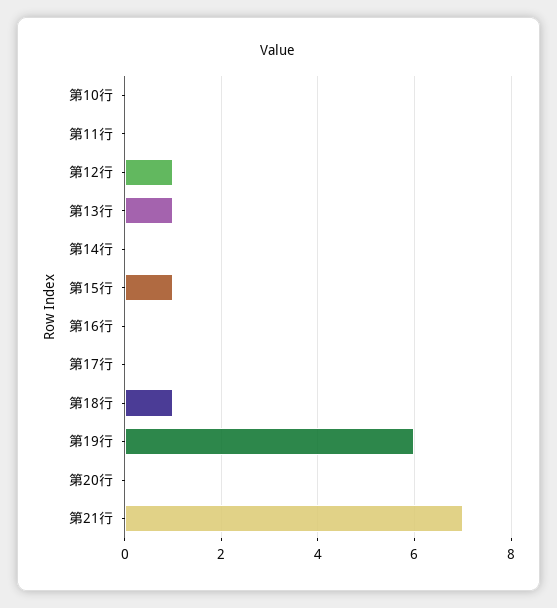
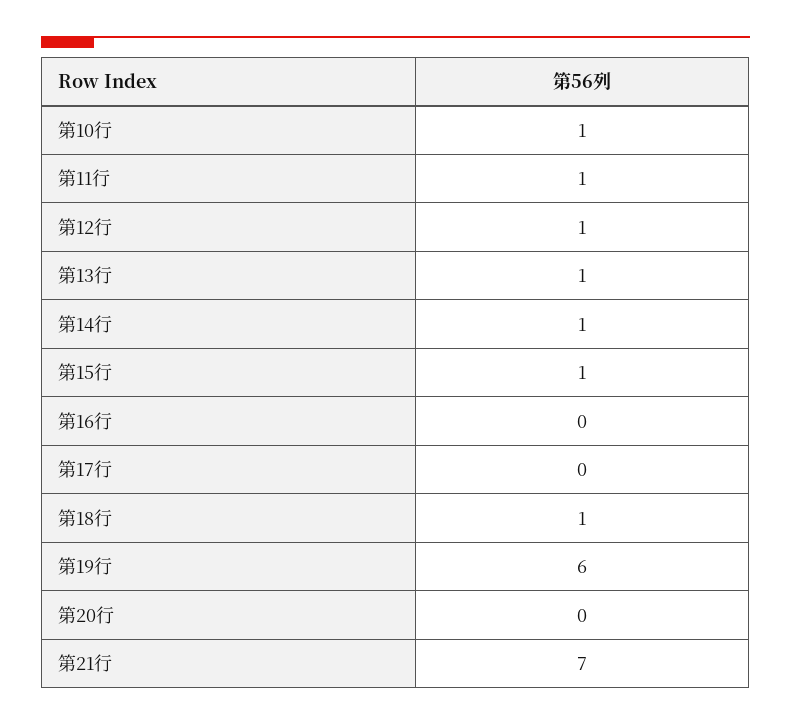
第10行: 0 -> 1
第11行: 0 -> 1
第14行: 0 -> 1

